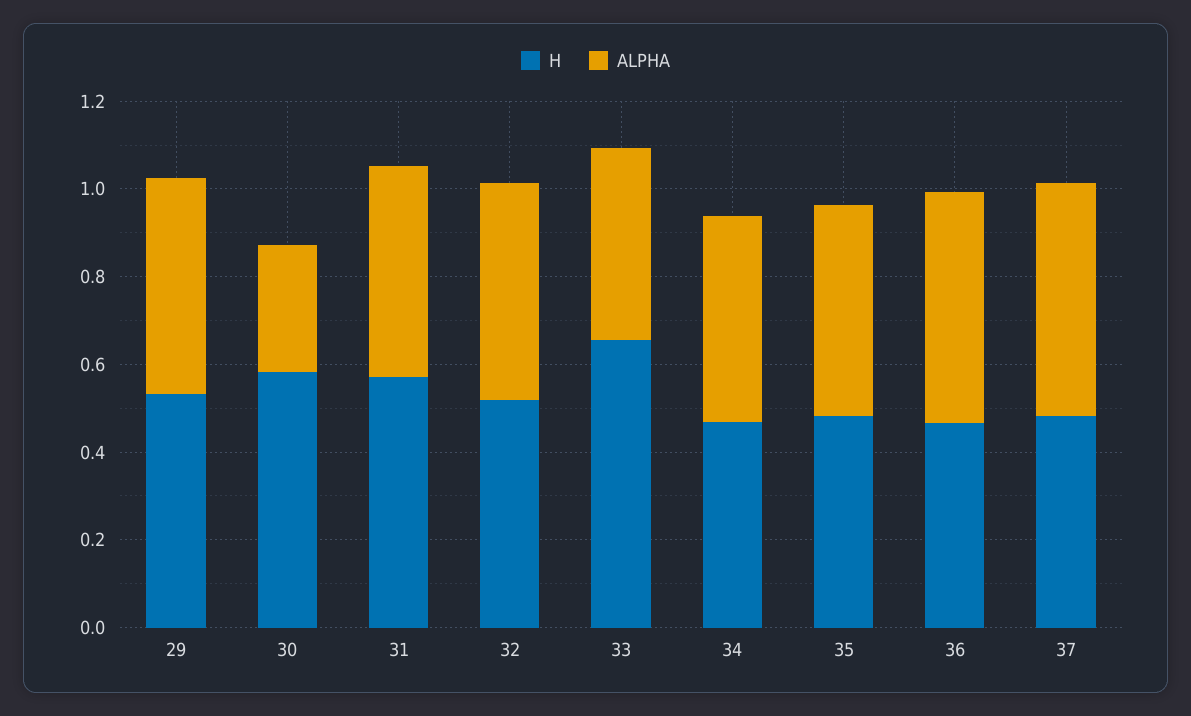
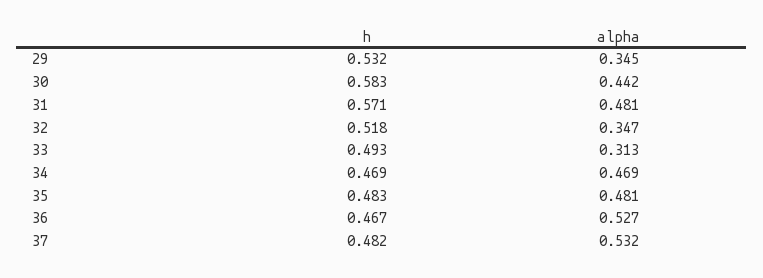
ALPHA, 29: 0.5 -> 0.345
ALPHA, 30: 0.3 -> 0.442
ALPHA, 32: 0.5 -> 0.347
H, 33: 0.65 -> 0.493
ALPHA, 33: 0.45 -> 0.313

